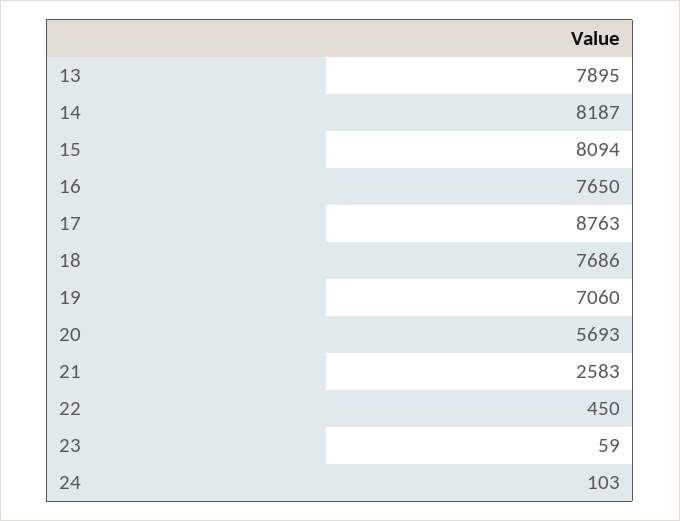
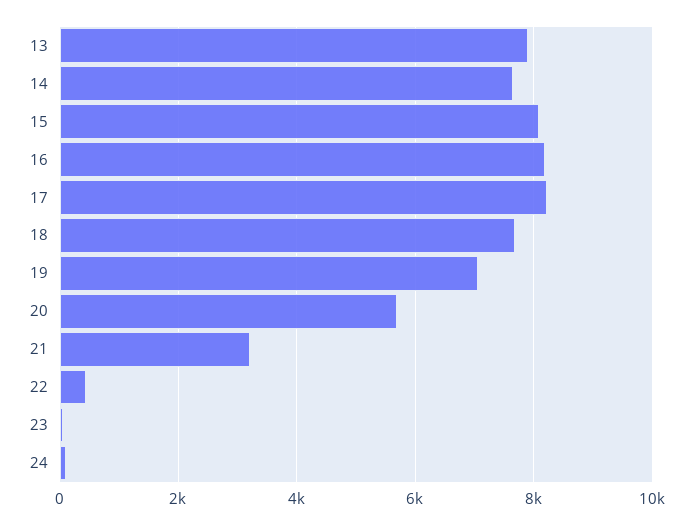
14: 8187 -> 7600
16: 7650 -> 8200
17: 8763 -> 8200
21: 2583 -> 3200

